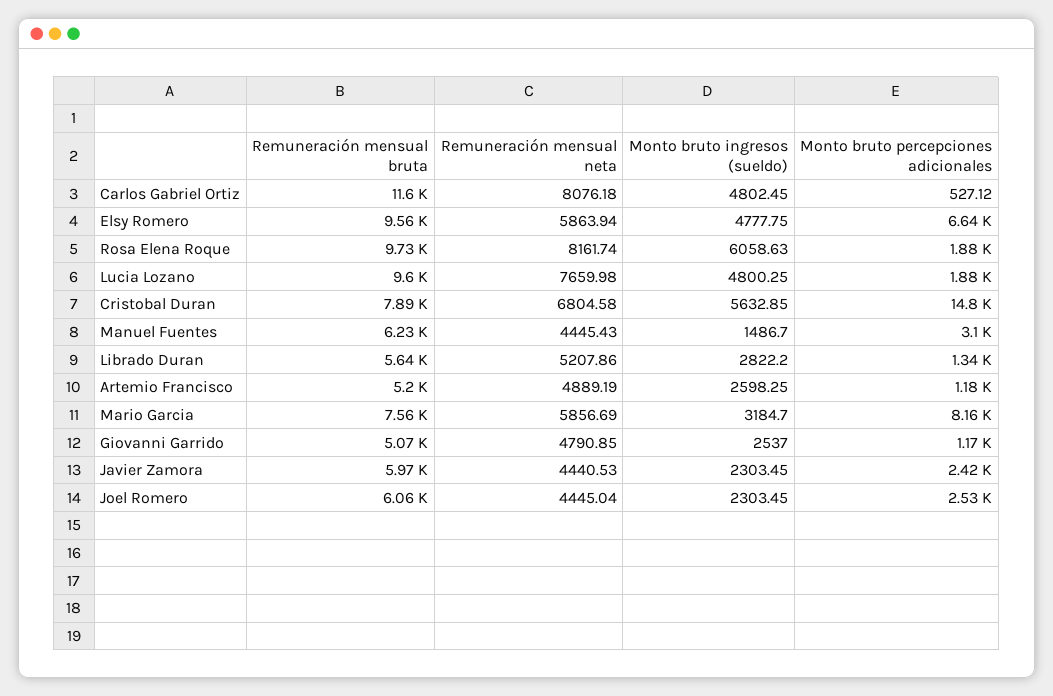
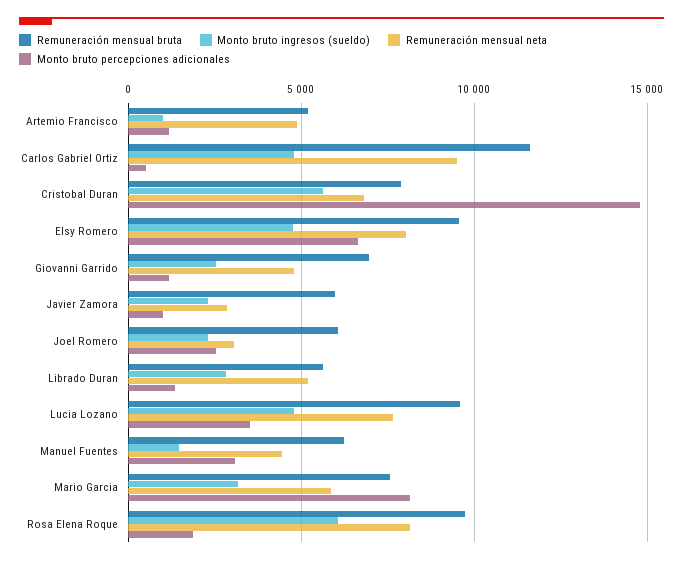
Remuneración mensual neta, Carlos Gabriel Ortiz: 8076.18 -> 9500
Remuneración mensual neta, Elsy Romero: 5863.94 -> 8000
Monto bruto percepciones adicionales, Lucia Lozano: 1880 -> 3500
Monto bruto ingresos (sueldo), Artemio Francisco: 2598.25 -> 1000
Remuneración mensual bruta, Giovanni Garrido: 5070 -> 7000
Remuneración mensual neta, Javier Zamora: 4440.53 -> 3000
Monto bruto percepciones adicionales, Javier Zamora: 2420 -> 1000
Remuneración mensual neta, Joel Romero: 4445.04 -> 3000

